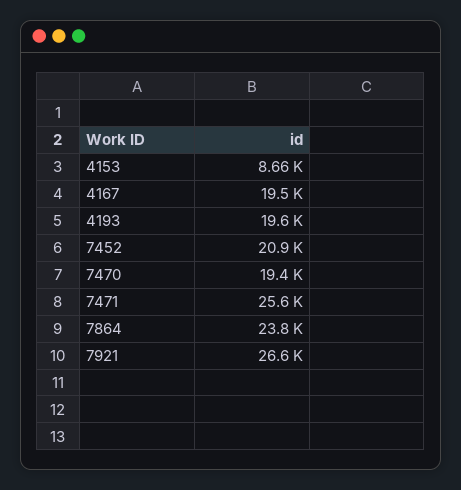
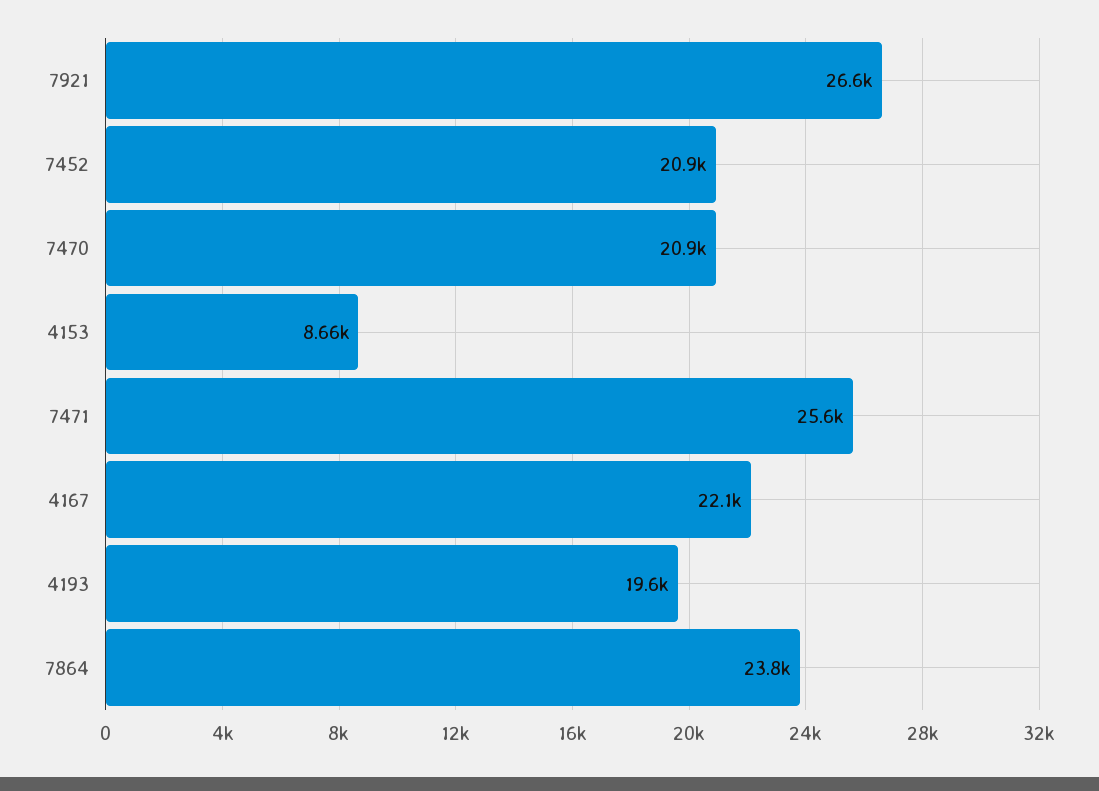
4167: 19500 -> 22100
7470: 19400 -> 20900

